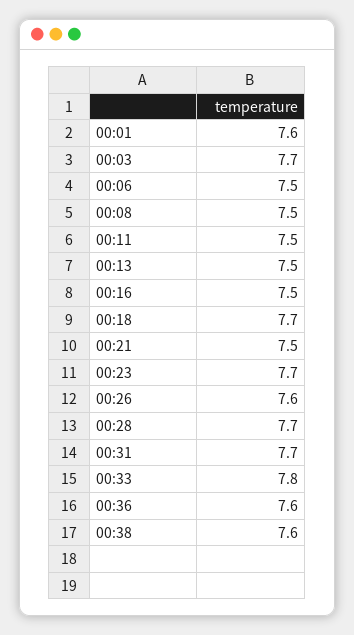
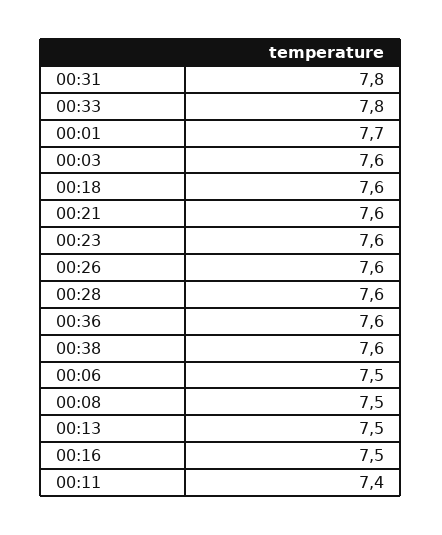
00:01: 7.6 -> 7.7
00:03: 7.7 -> 7.6
00:11: 7.5 -> 7.4
00:18: 7.7 -> 7.6
00:21: 7.5 -> 7.6
00:23: 7.7 -> 7.6
00:28: 7.7 -> 7.6
00:31: 7.7 -> 7.8

